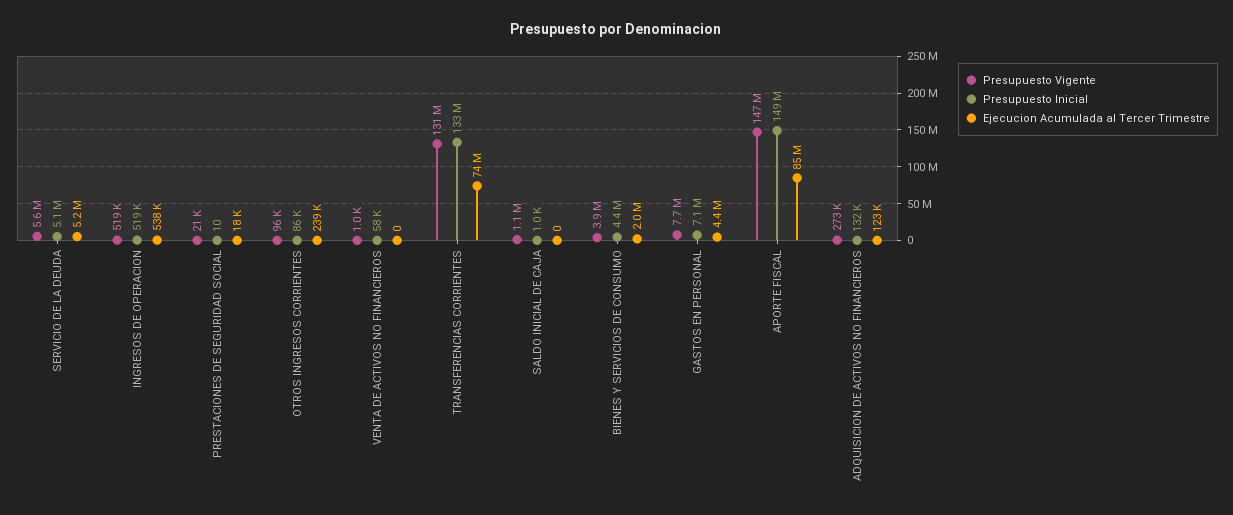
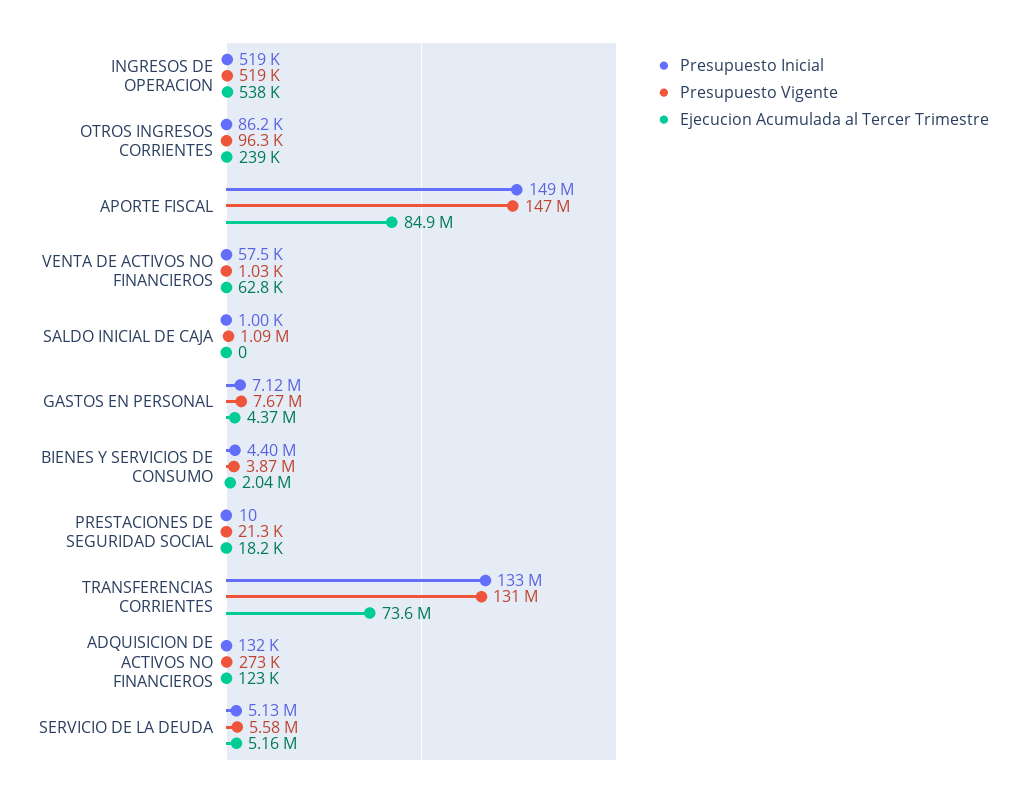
Ejecucion Acumulada al Tercer Trimestre, VENTA DE ACTIVOS NO FINANCIEROS: 0 -> 62800

